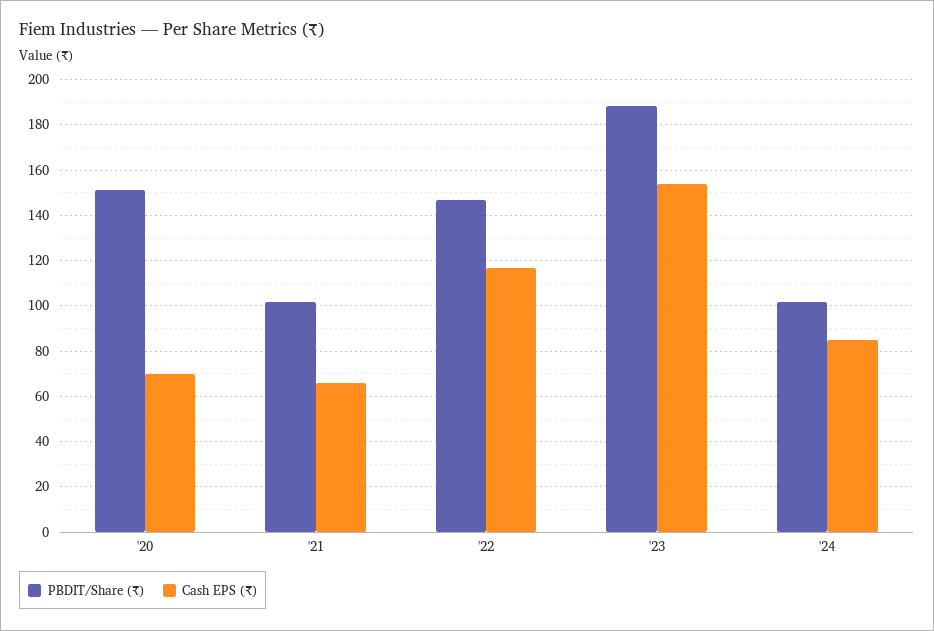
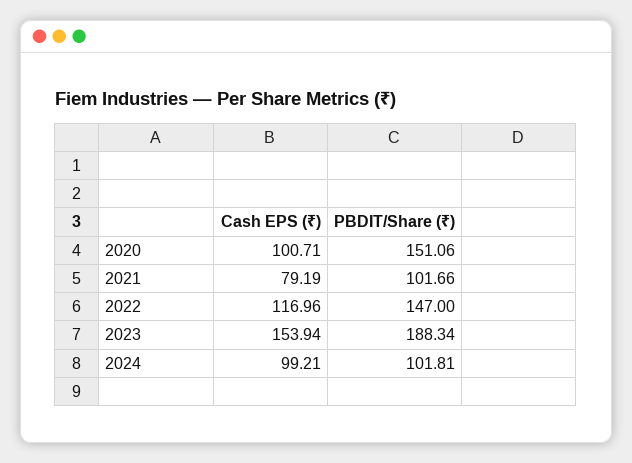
Cash EPS (₹), '20: 70 -> 100.71
Cash EPS (₹), '21: 65 -> 79.19
Cash EPS (₹), '24: 85 -> 99.21

